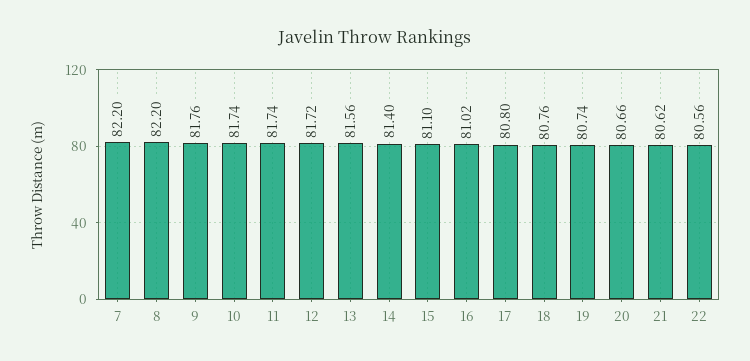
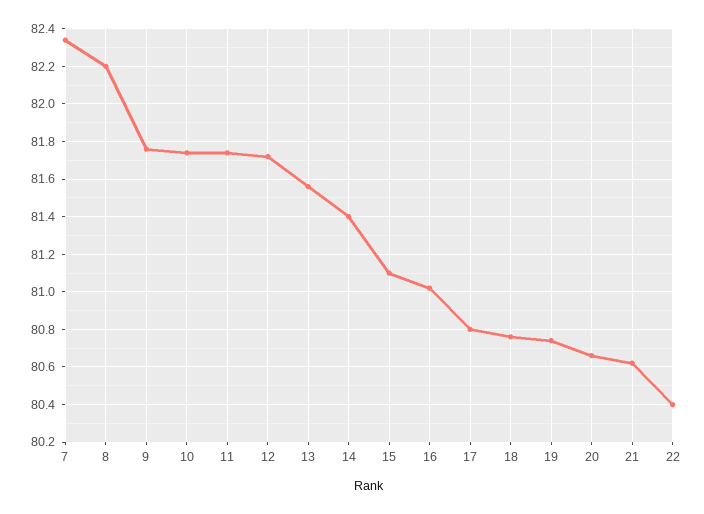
7: 82.2 -> 82.35
22: 80.56 -> 80.4

